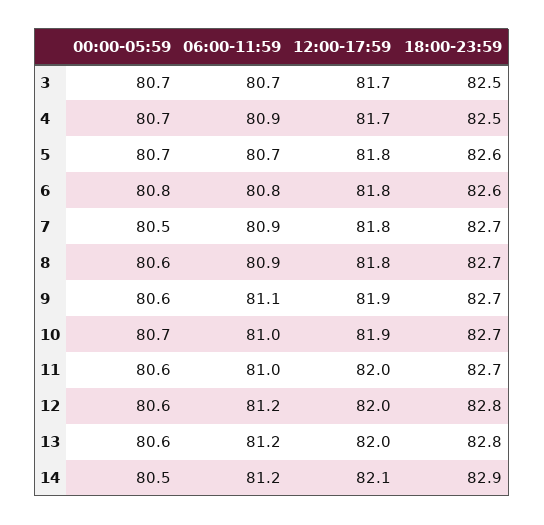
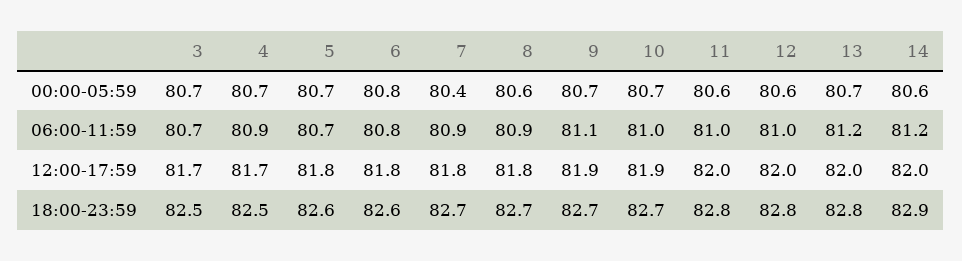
00:00-05:59, 7: 80.5 -> 80.4
00:00-05:59, 9: 80.6 -> 80.7
18:00-23:59, 11: 82.7 -> 82.8
06:00-11:59, 12: 81.2 -> 81
00:00-05:59, 13: 80.6 -> 80.7
00:00-05:59, 14: 80.5 -> 80.6
12:00-17:59, 14: 82.1 -> 82

